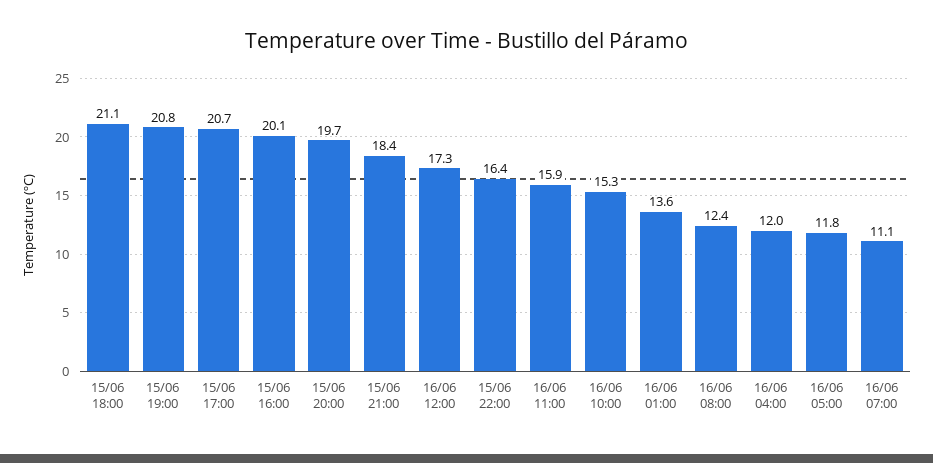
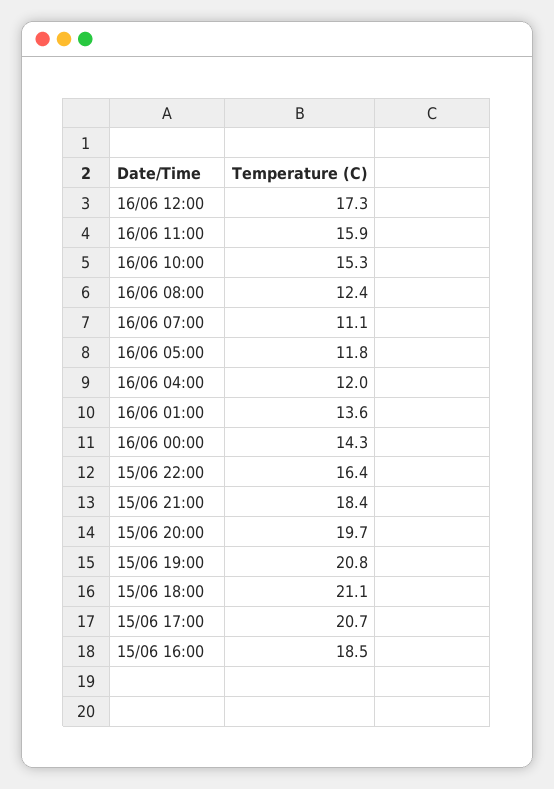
15/06 16:00: 20.1 -> 18.5
16/06 00:00: none -> 14.3

